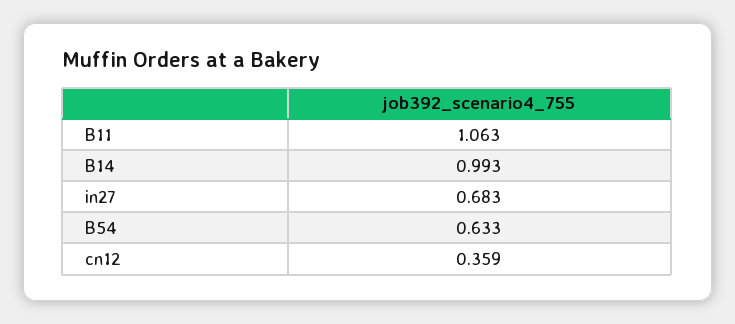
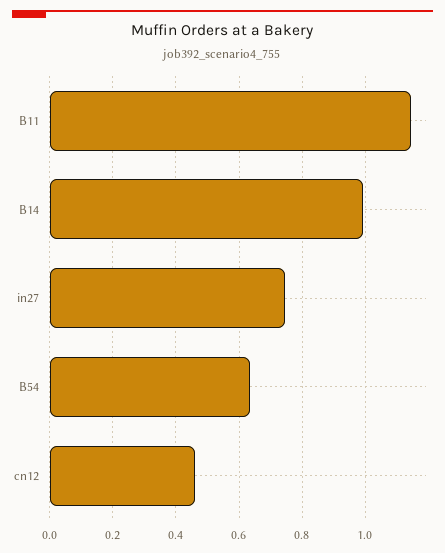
B11: 1.063 -> 1.14
in27: 0.683 -> 0.74
cn12: 0.359 -> 0.46

